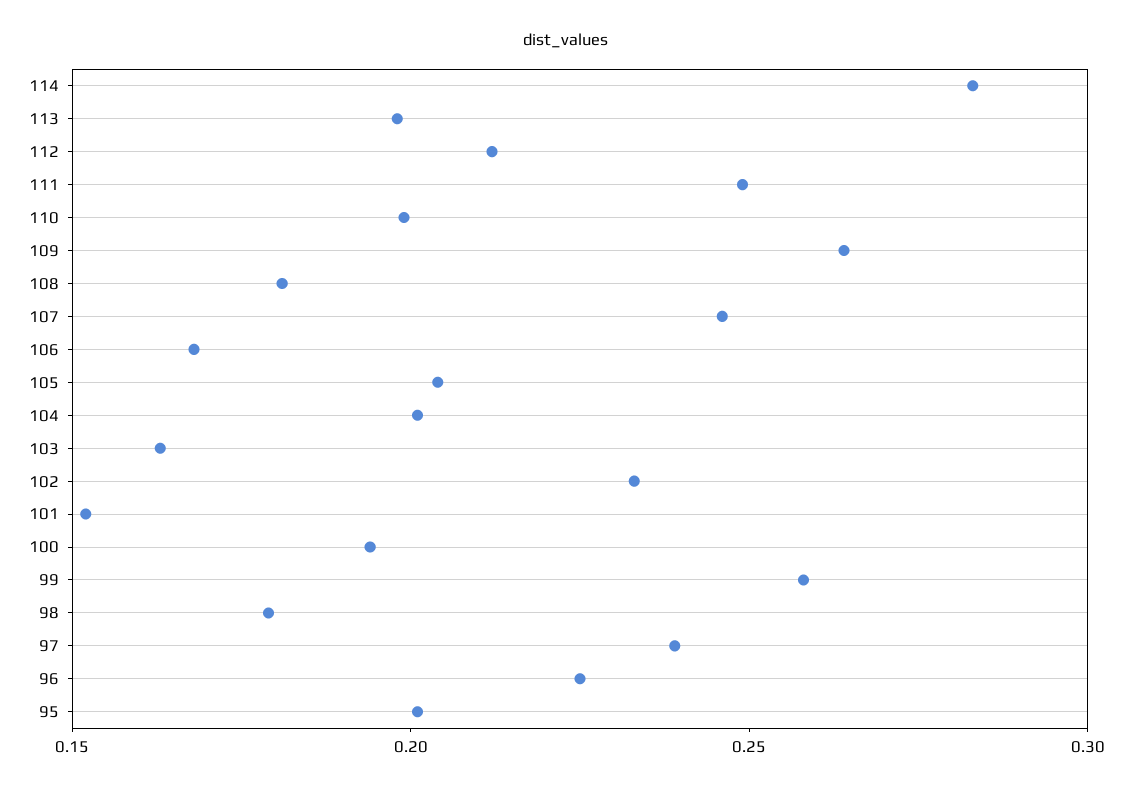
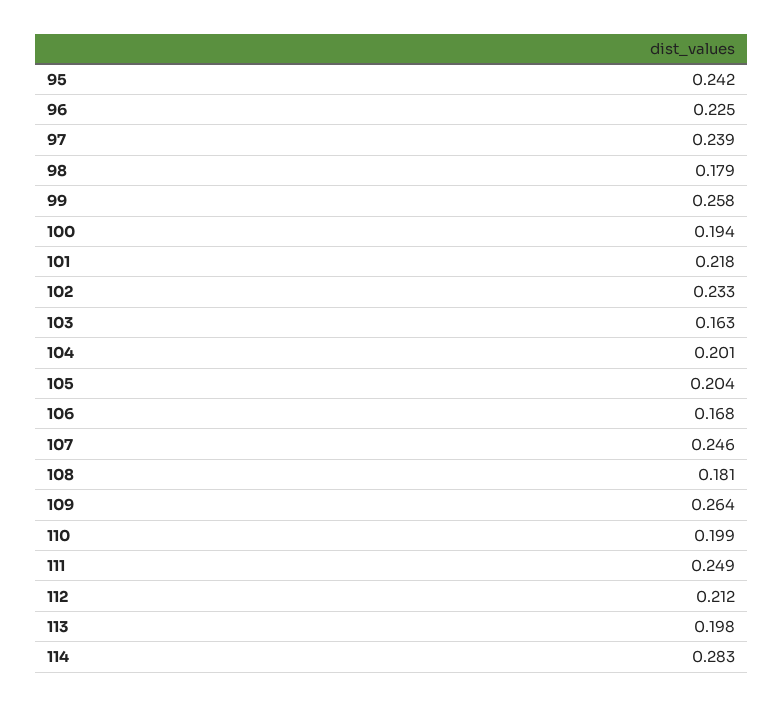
101: 0.15 -> 0.218
95: 0.2 -> 0.242

